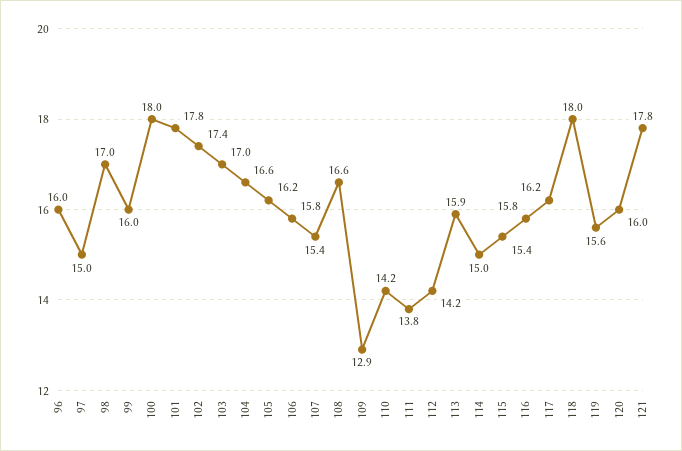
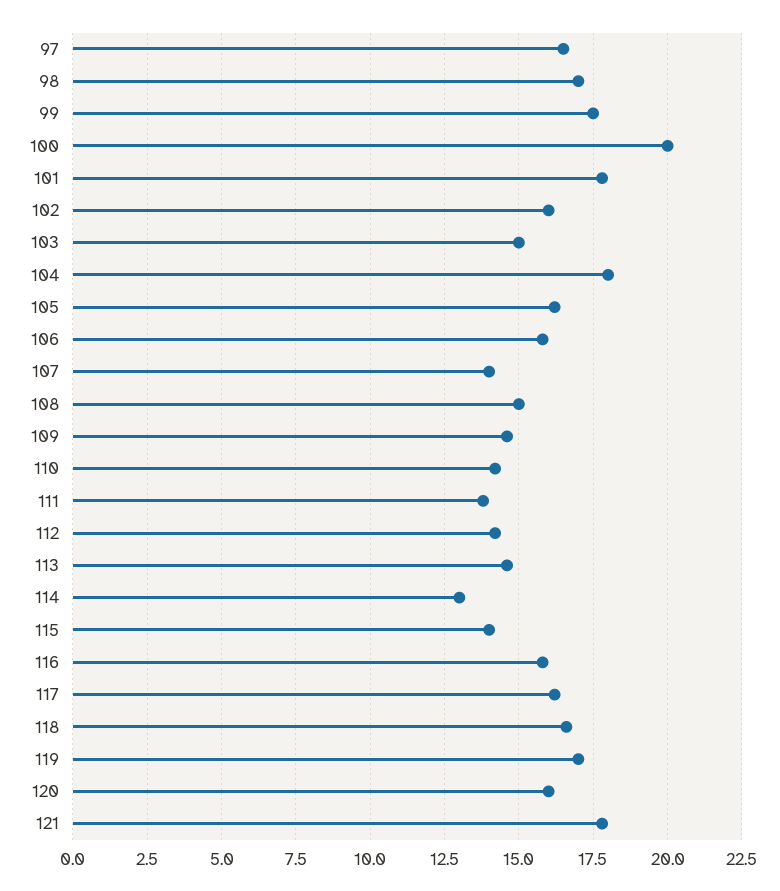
96: 16 -> none
97: 15 -> 16.5
99: 16 -> 17.5
100: 18 -> 20
102: 17.4 -> 16
103: 17 -> 15
104: 16.6 -> 18
107: 15.4 -> 14
108: 16.6 -> 15
109: 12.9 -> 14.5
113: 15.9 -> 14.5
114: 15 -> 13
115: 15.4 -> 14
118: 18 -> 16.5
119: 15.6 -> 17

